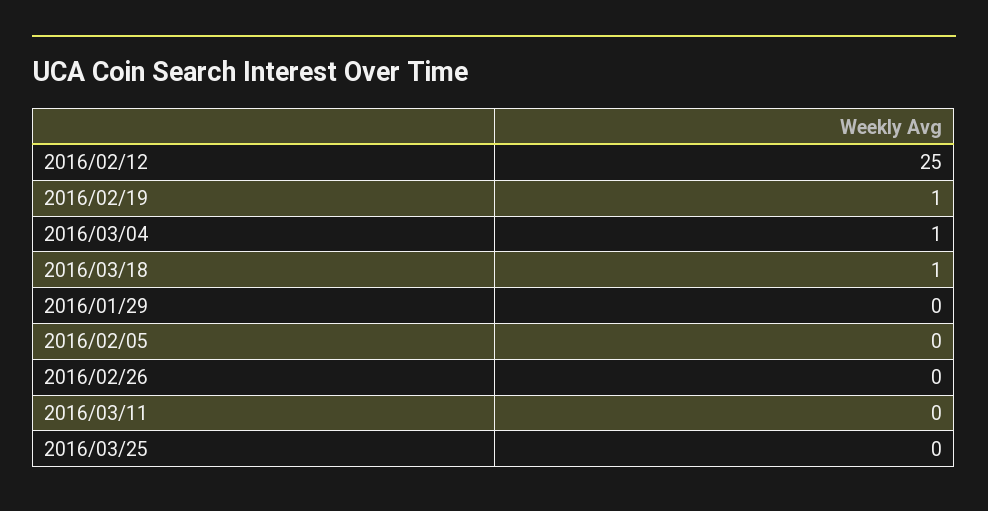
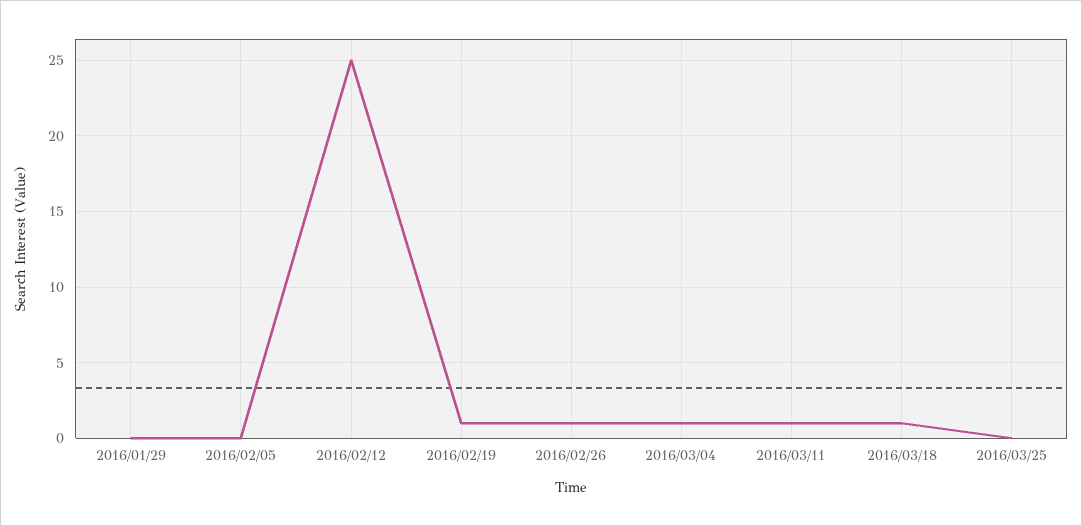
2016/02/26: 0 -> 1
2016/03/11: 0 -> 1

